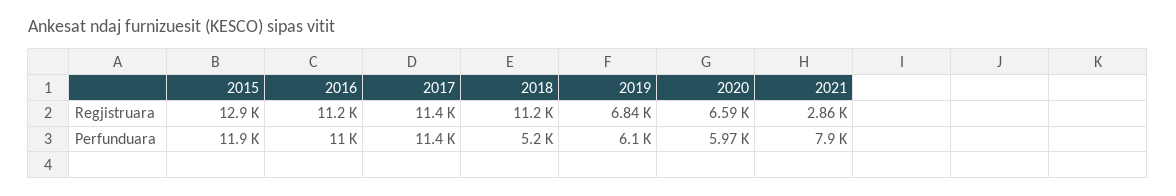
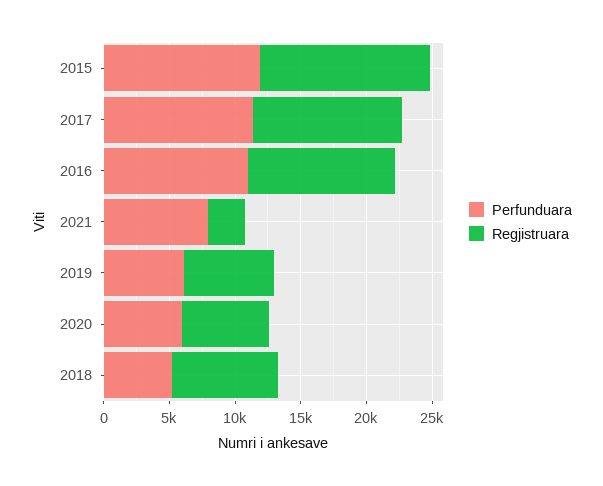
Regjistruara, 2018: 11200 -> 8000

